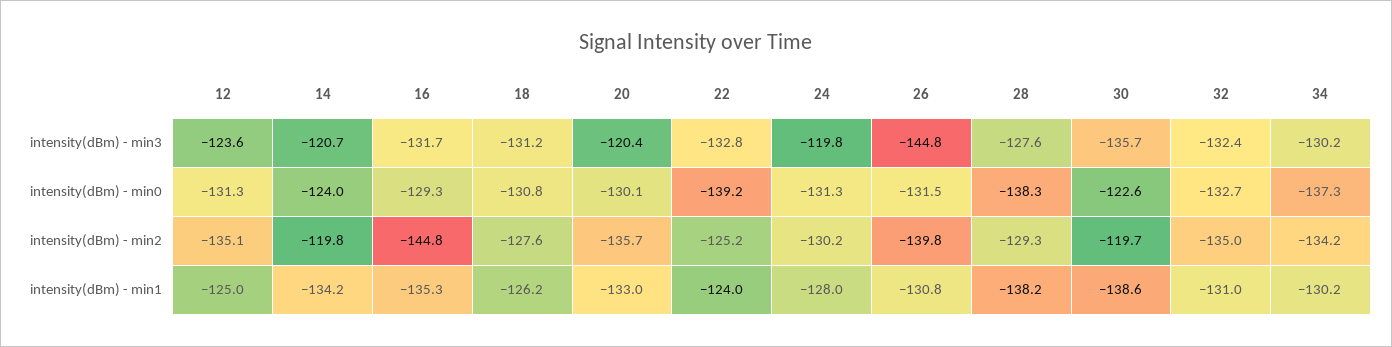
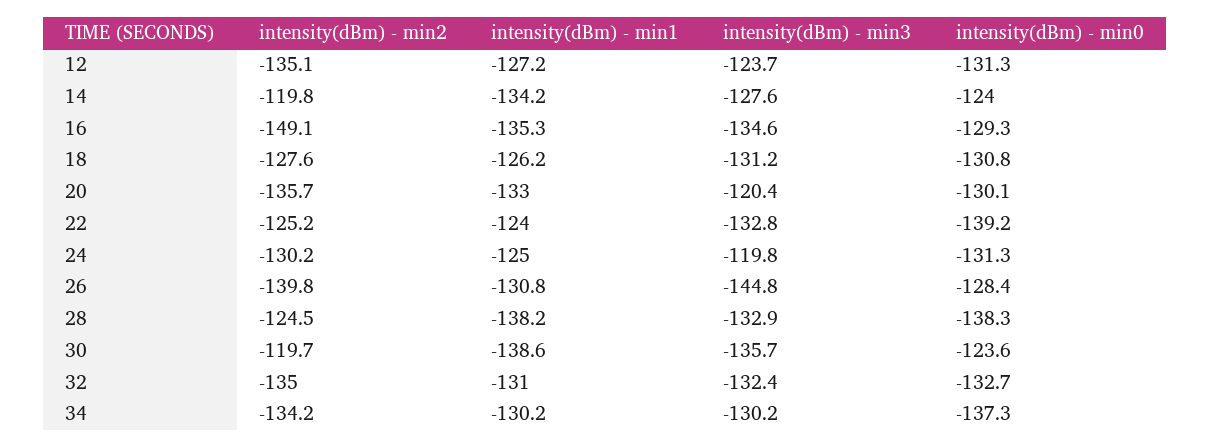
12, intensity(dBm) - min3: -123.6 -> -123.7
14, intensity(dBm) - min3: -120.7 -> -127.6
16, intensity(dBm) - min3: -131.7 -> -134.6
28, intensity(dBm) - min3: -127.6 -> -132.9
26, intensity(dBm) - min0: -131.5 -> -128.4
30, intensity(dBm) - min0: -122.6 -> -123.6
16, intensity(dBm) - min2: -144.8 -> -149.1
28, intensity(dBm) - min2: -129.3 -> -124.5
12, intensity(dBm) - min1: -125 -> -127.2
24, intensity(dBm) - min1: -128 -> -125

